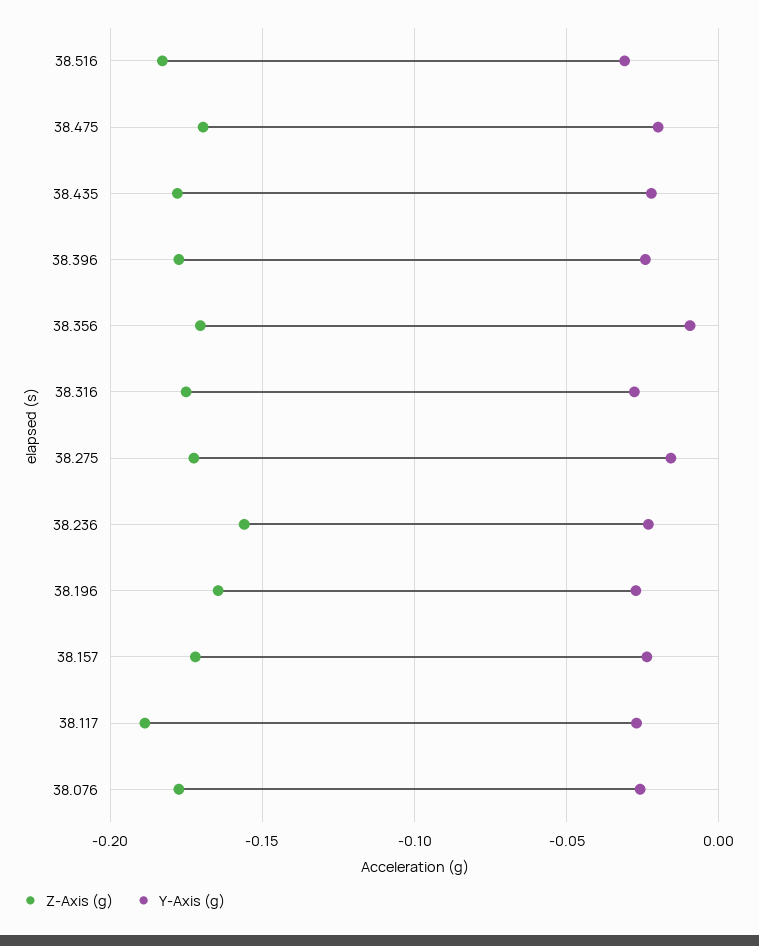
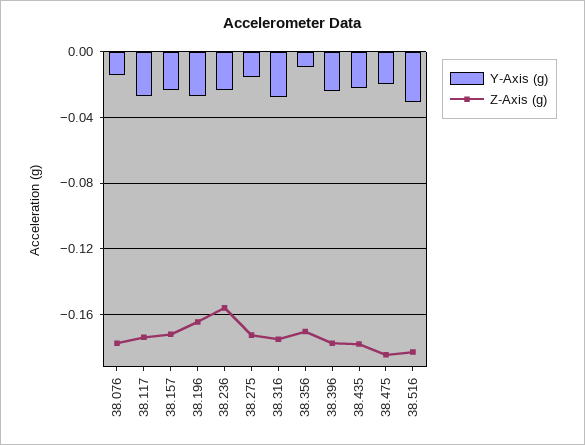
Z-Axis (g), 38.475: -0.17 -> -0.185
Z-Axis (g), 38.117: -0.19 -> -0.175
Y-Axis (g), 38.076: -0.025 -> -0.015

